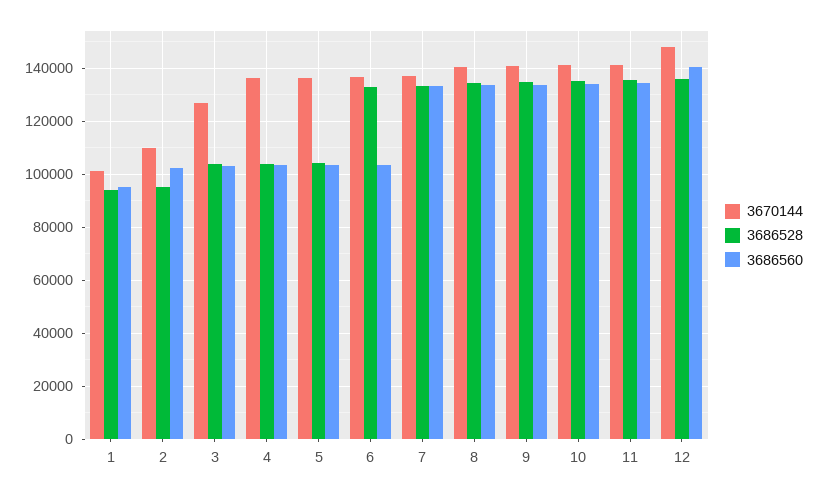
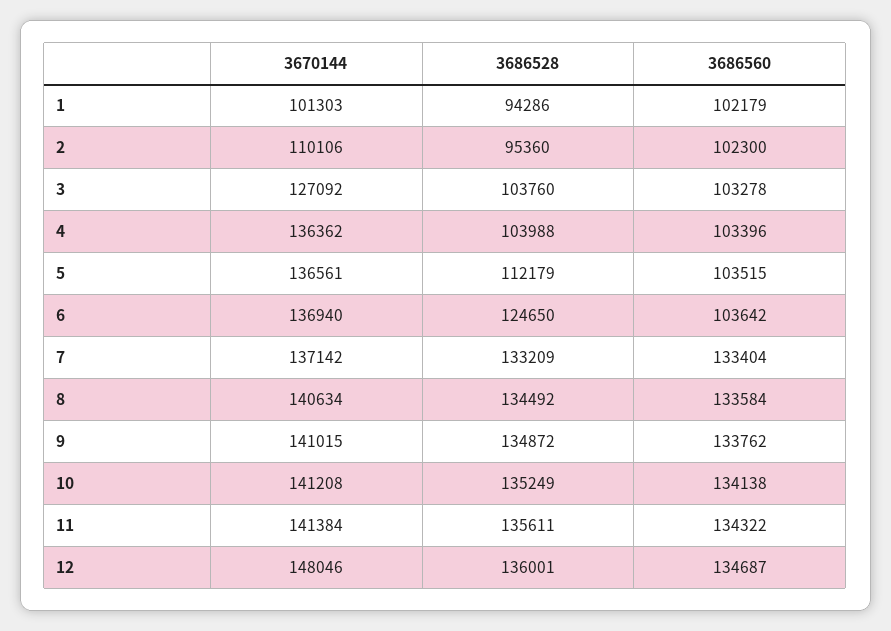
3686560, 1: 95000 -> 102179
3686528, 5: 105000 -> 112179
3686528, 6: 132500 -> 124650
3686560, 12: 140000 -> 134687

